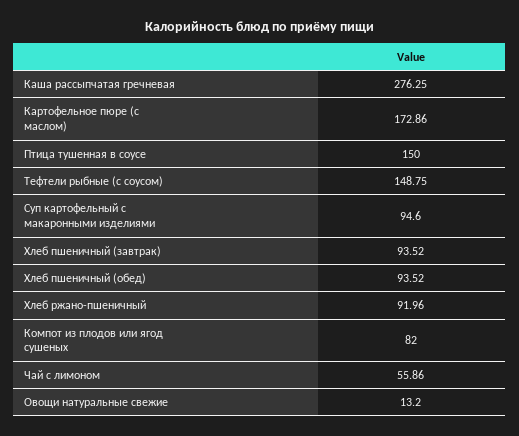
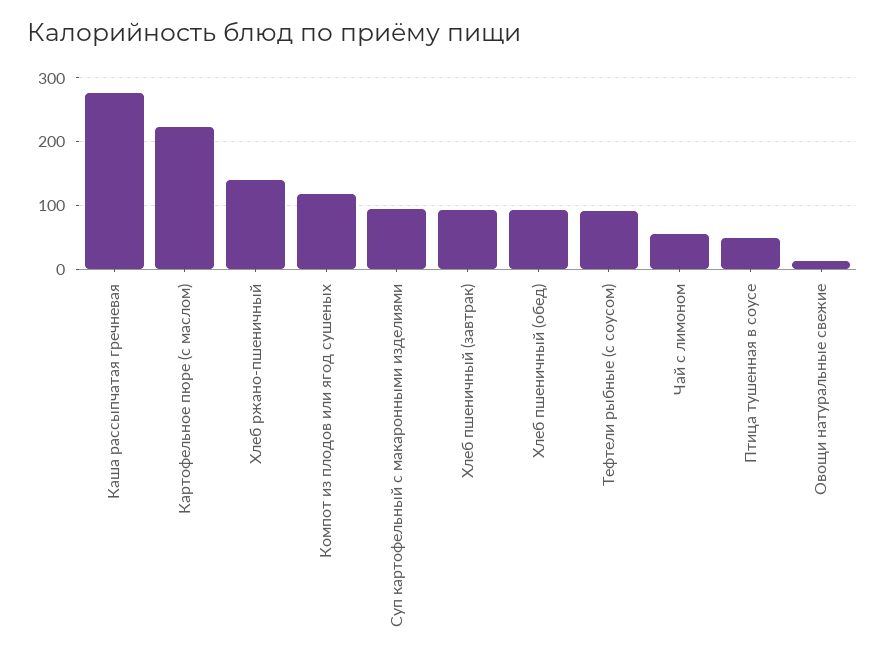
Картофельное пюре (с маслом): 172.86 -> 220
Птица тушенная в соусе: 150 -> 50
Тефтели рыбные (с соусом): 148.75 -> 90
Хлеб ржано-пшеничный: 91.96 -> 140
Компот из плодов или ягод сушеных: 82 -> 120

